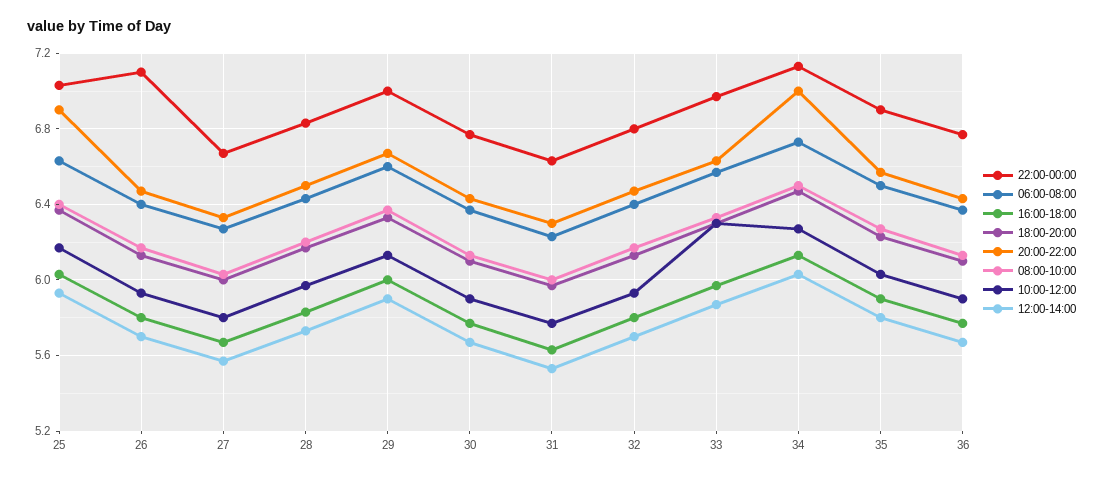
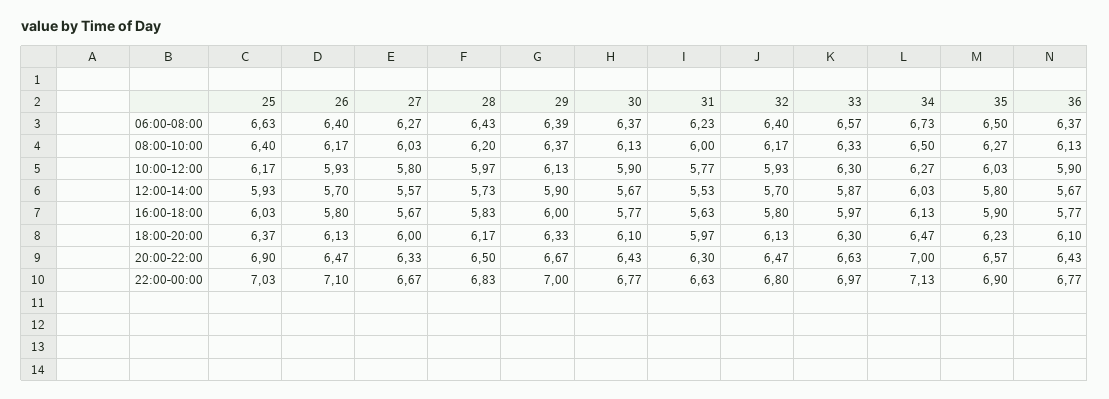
06:00-08:00, 29: 6.6 -> 6.39

